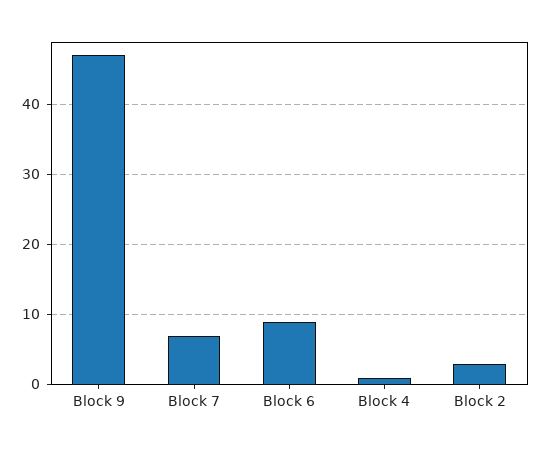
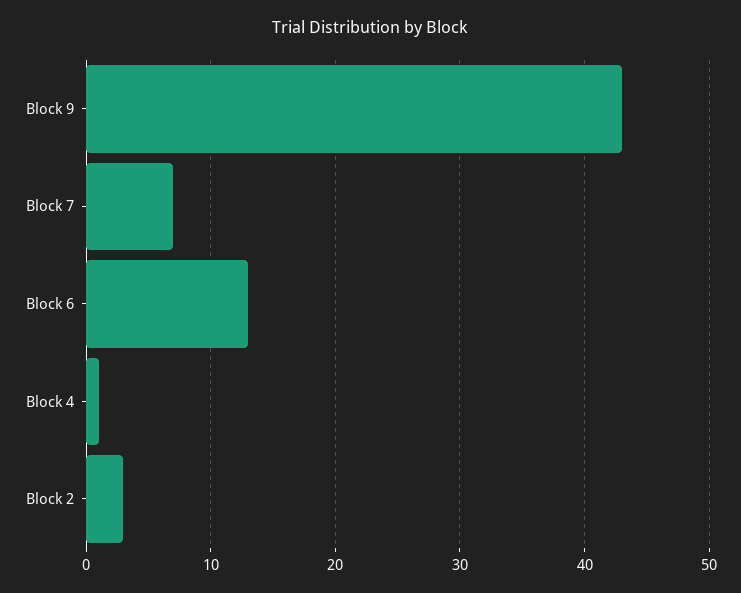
Block 9: 47 -> 43
Block 6: 9 -> 13

